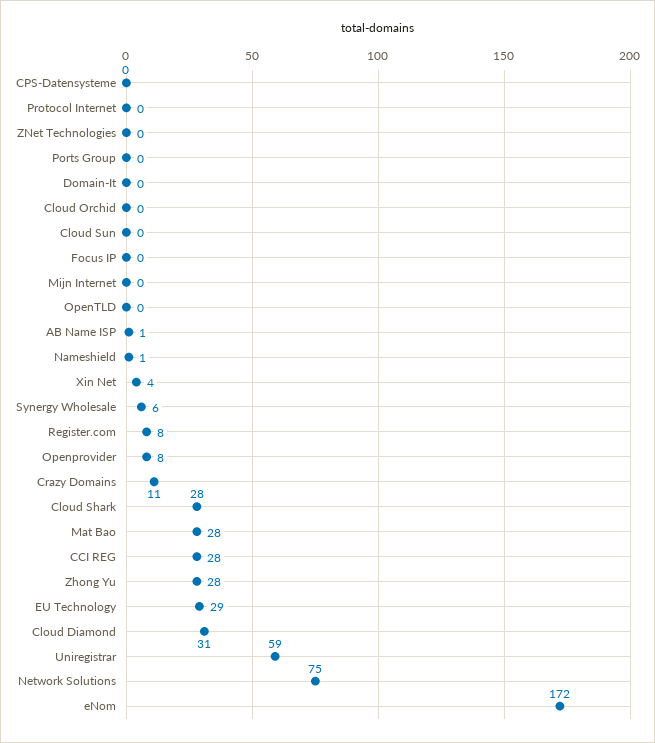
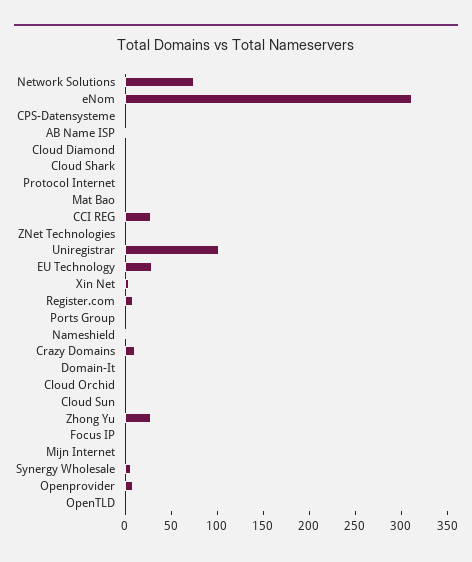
Cloud Shark: 28 -> 0
Mat Bao: 28 -> 0
Cloud Diamond: 31 -> 0
Uniregistrar: 59 -> 100
eNom: 172 -> 310

